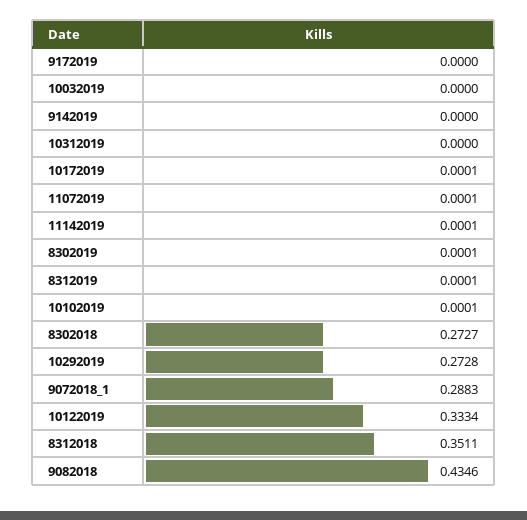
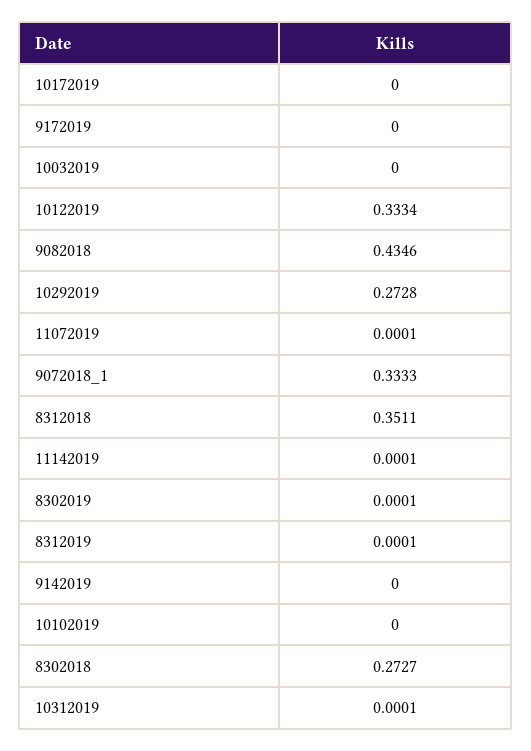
10312019: 0 -> 0.0001
10172019: 0.0001 -> 0
10102019: 0.0001 -> 0
9072018_1: 0.2883 -> 0.3333

